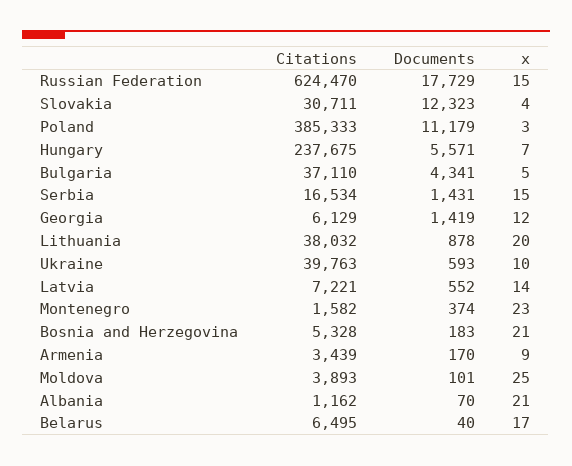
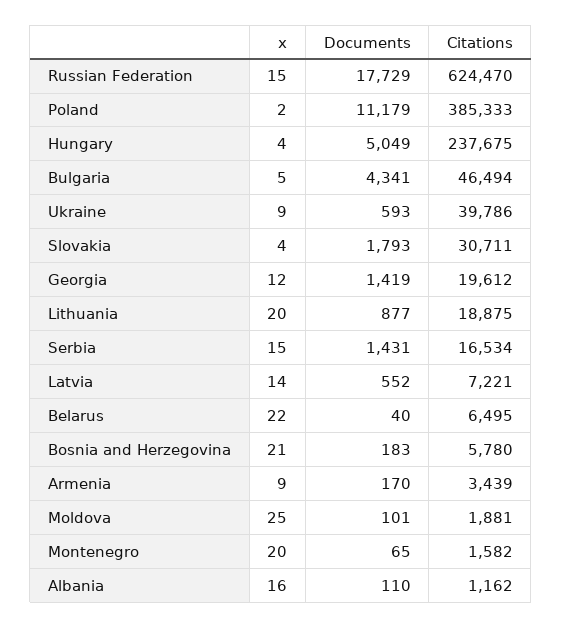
Documents, Slovakia: 12323 -> 1793
x, Poland: 3 -> 2
Documents, Hungary: 5571 -> 5049
x, Hungary: 7 -> 4
Citations, Bulgaria: 37110 -> 46494
Citations, Georgia: 6129 -> 19612
Citations, Lithuania: 38032 -> 18875
Documents, Lithuania: 878 -> 877
Citations, Ukraine: 39763 -> 39786
x, Ukraine: 10 -> 9
Documents, Montenegro: 374 -> 65
x, Montenegro: 23 -> 20
Citations, Bosnia and Herzegovina: 5328 -> 5780
Citations, Moldova: 3893 -> 1881
Documents, Albania: 70 -> 110
x, Albania: 21 -> 16
x, Belarus: 17 -> 22

